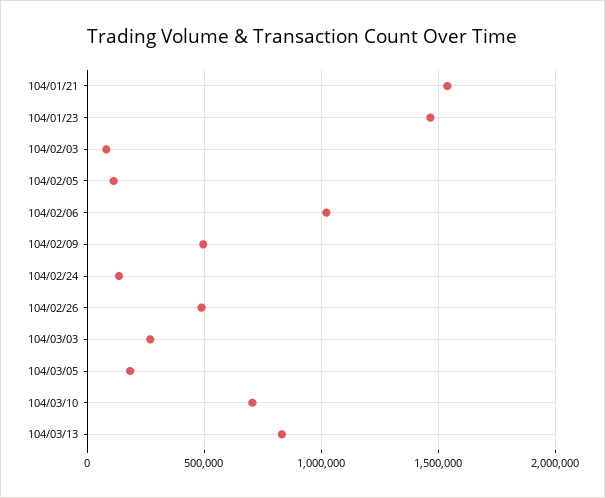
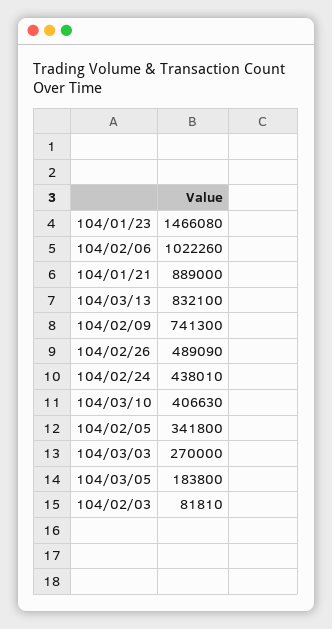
104/01/21: 1550000 -> 889000
104/02/05: 100000 -> 341800
104/02/09: 500000 -> 741300
104/02/24: 150000 -> 438010
104/03/10: 700000 -> 406630

